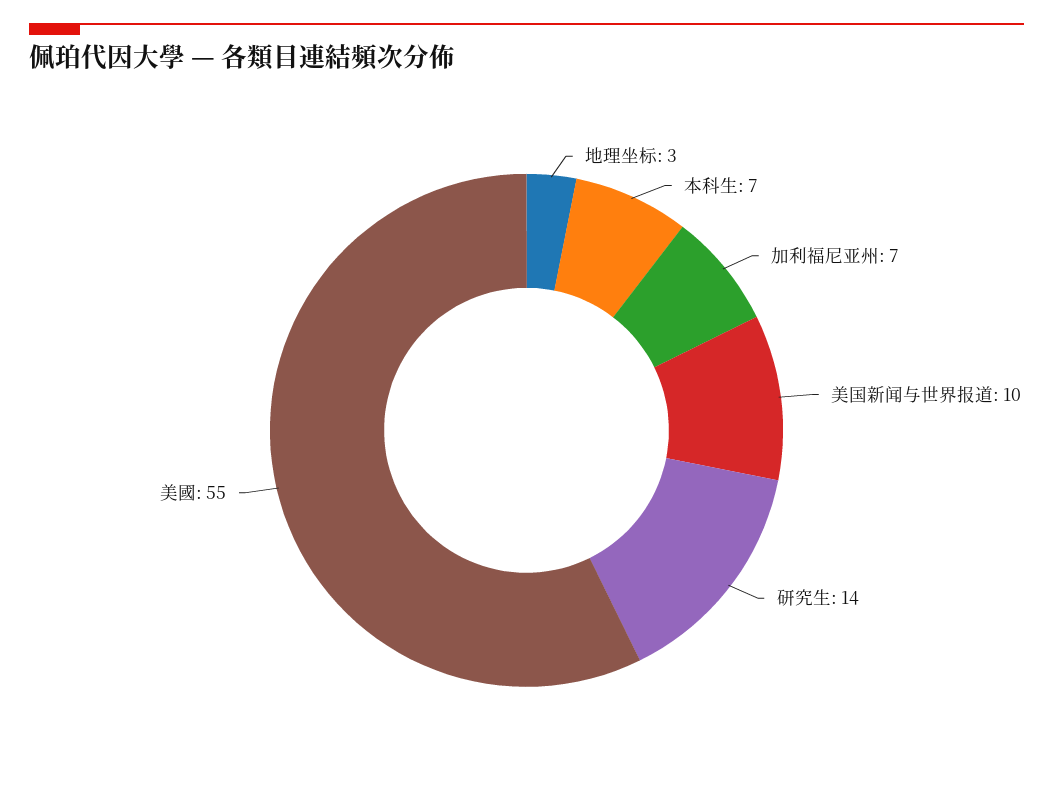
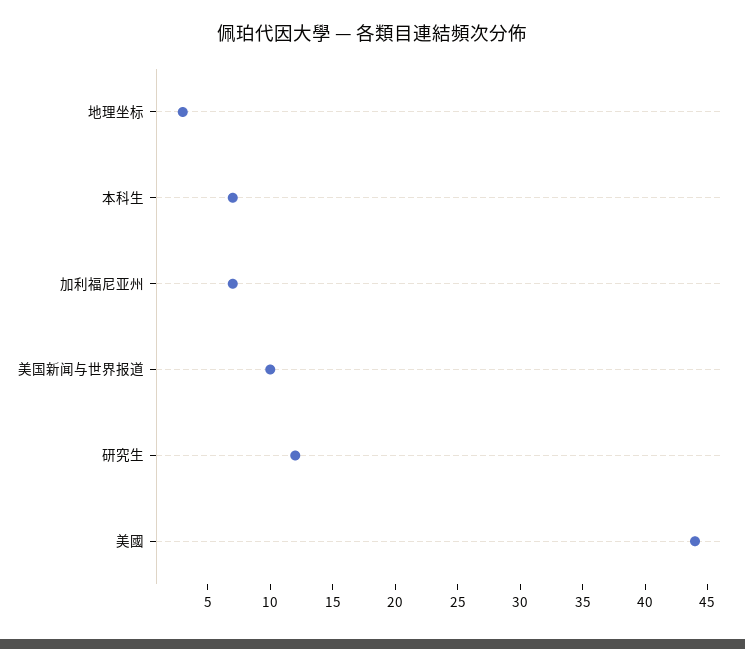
研究生: 14 -> 12
美國: 55 -> 44

